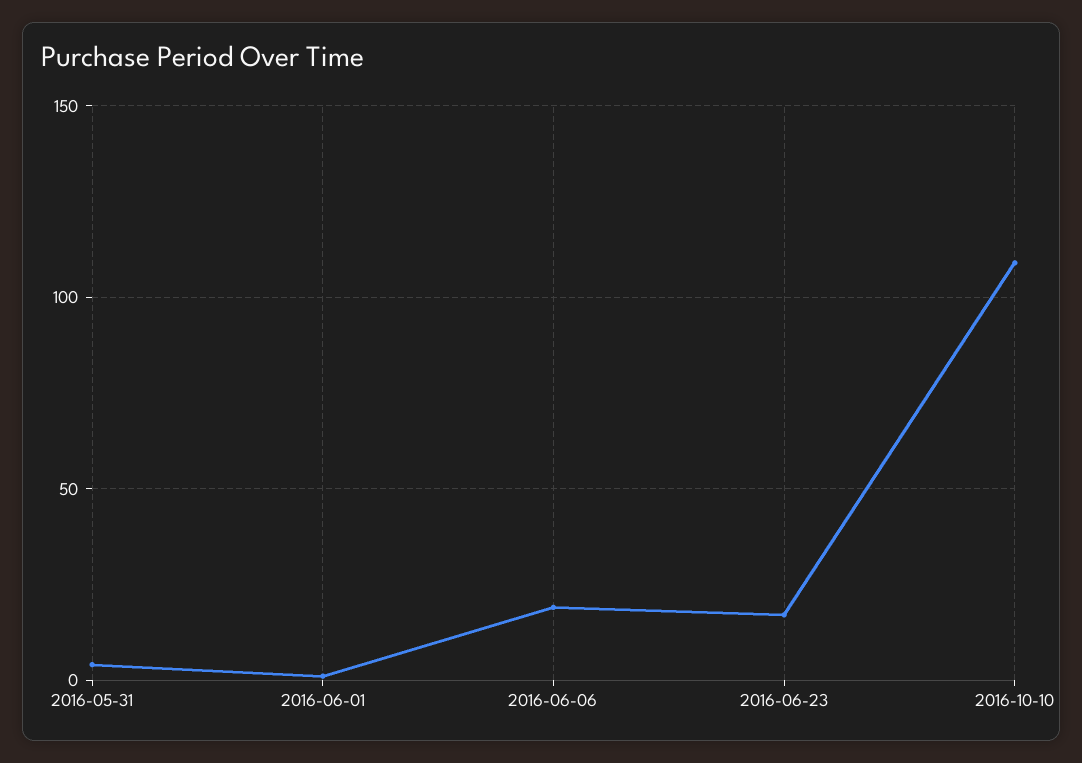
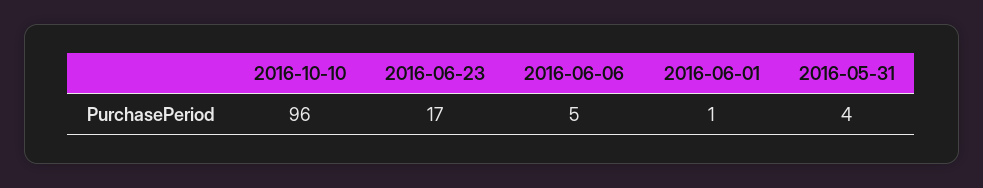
2016-06-06: 20 -> 5
2016-10-10: 110 -> 96

